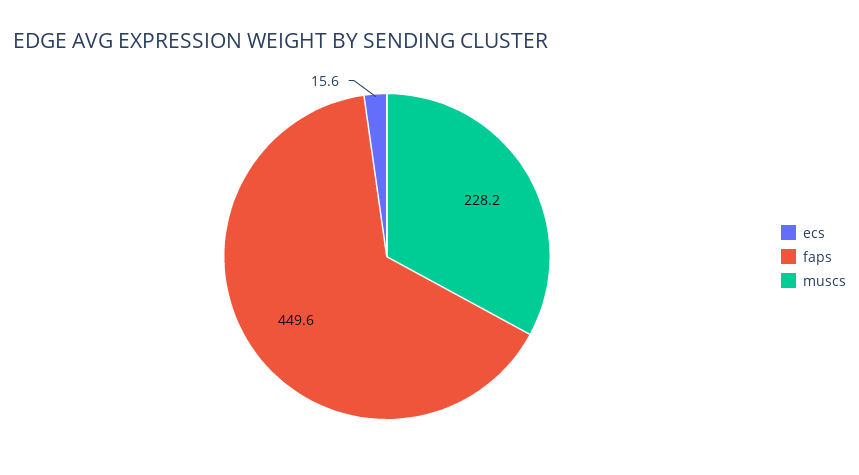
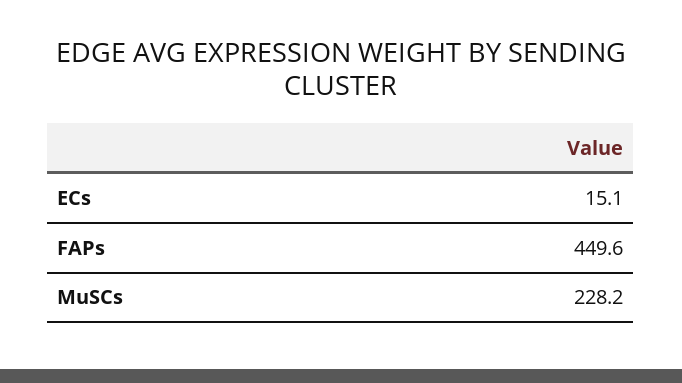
ecs: 15.6 -> 15.1

